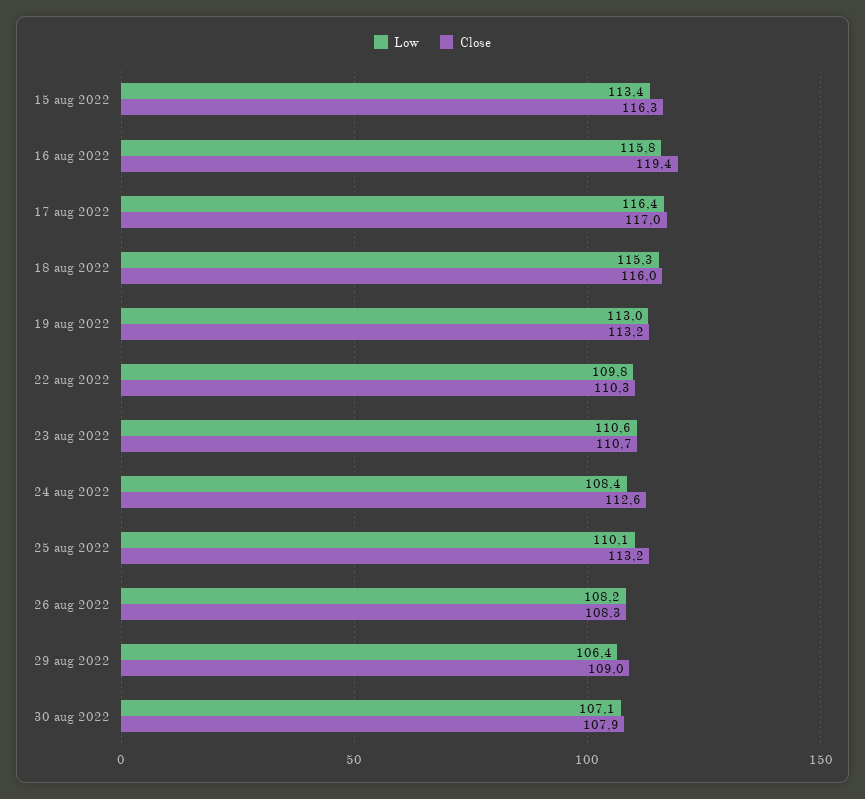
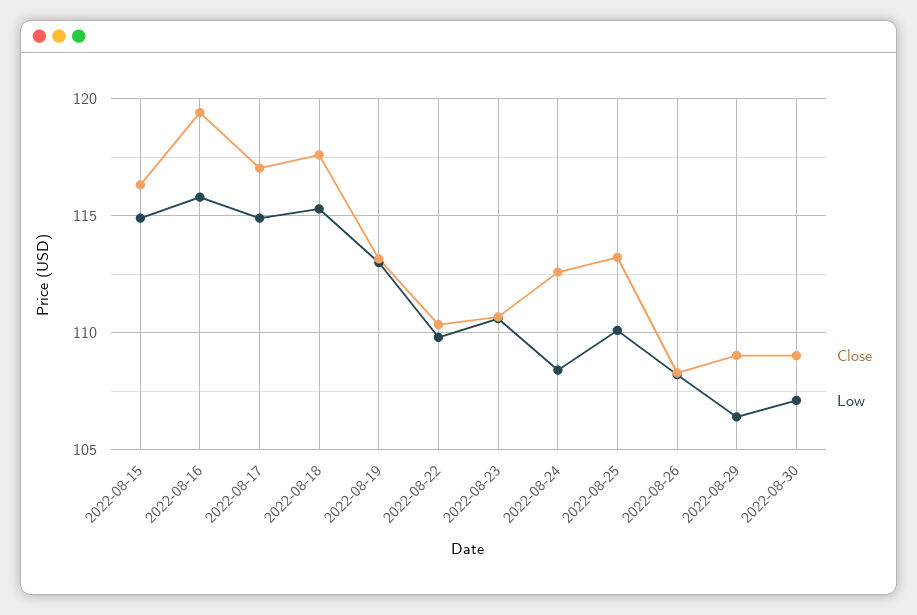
Low, 15 aug 2022: 113.4 -> 115
Low, 17 aug 2022: 116.4 -> 115
Close, 18 aug 2022: 116 -> 117.5
Close, 30 aug 2022: 107.9 -> 109

